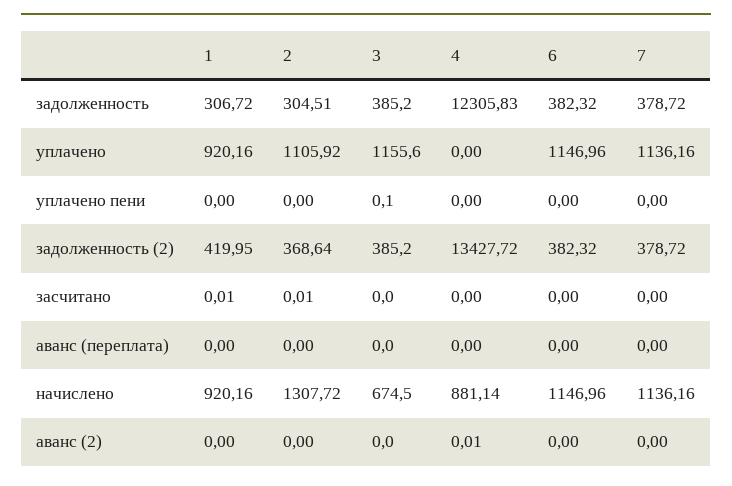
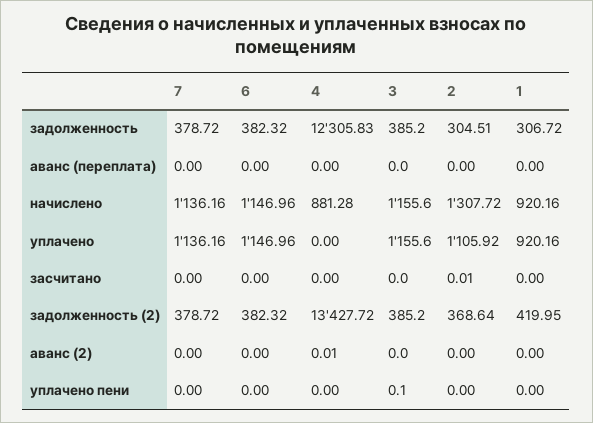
1, засчитано: 0.01 -> 0
3, начислено: 674.5 -> 1155.6
4, начислено: 881.14 -> 881.28

